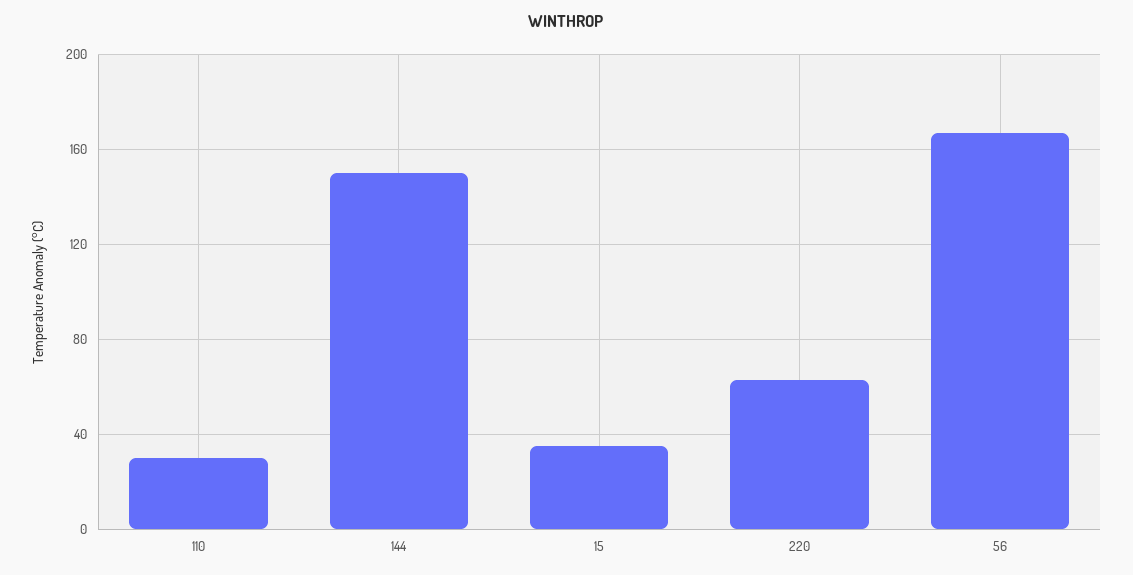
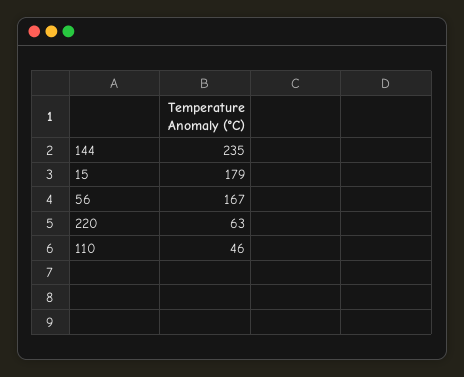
110: 30 -> 46
144: 150 -> 235
15: 35 -> 179

